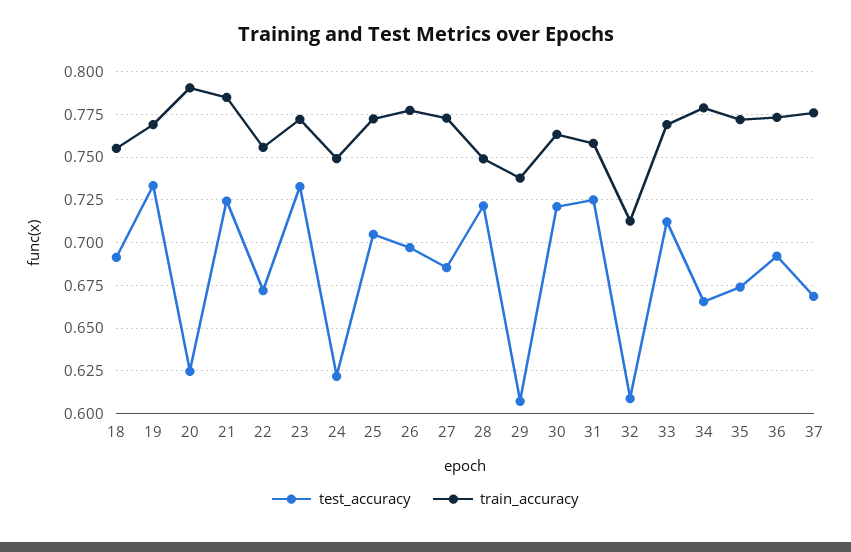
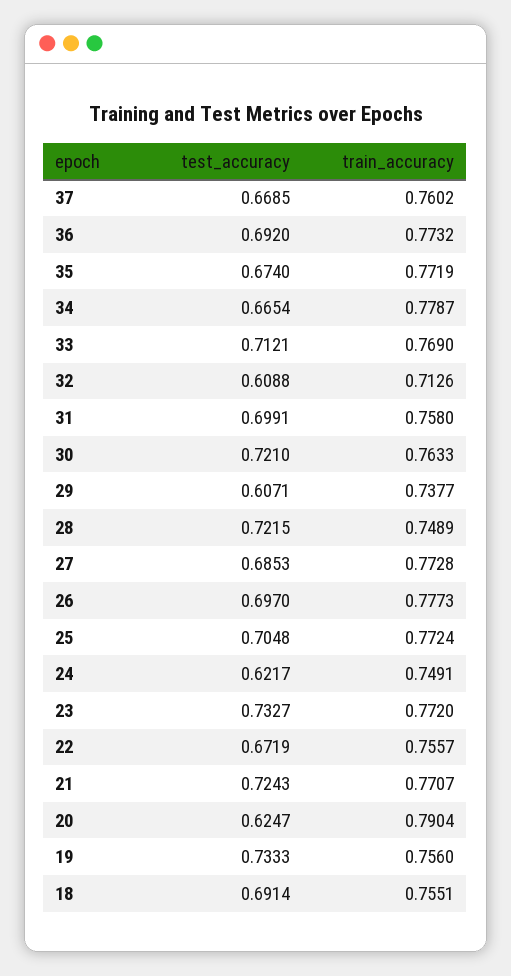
train_accuracy, 19: 0.77 -> 0.756
train_accuracy, 21: 0.785 -> 0.7707
test_accuracy, 31: 0.725 -> 0.6991
train_accuracy, 37: 0.775 -> 0.7602

